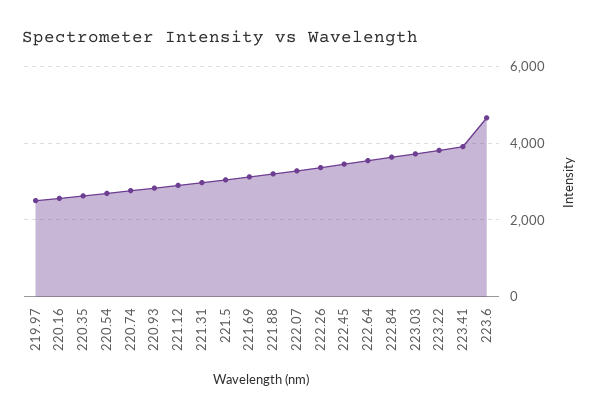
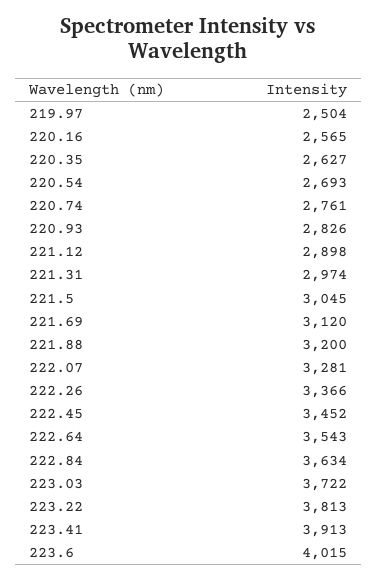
223.6: 4600 -> 4015

